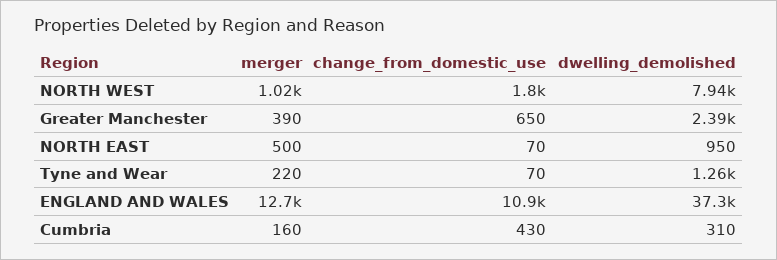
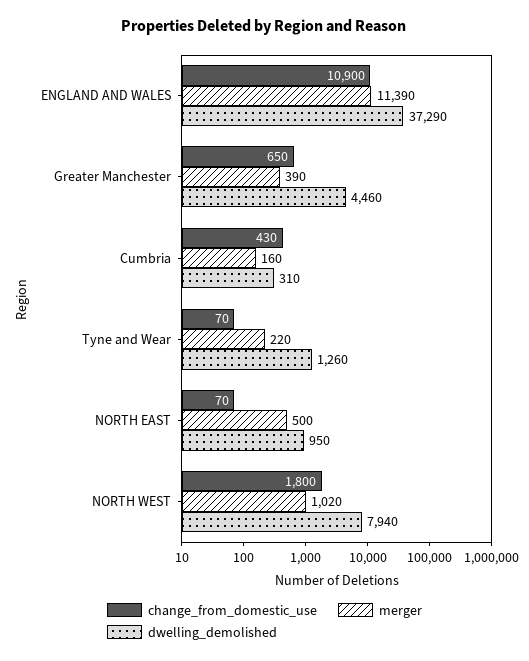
dwelling_demolished, Greater Manchester: 2390 -> 4460
merger, ENGLAND AND WALES: 12700 -> 11390

